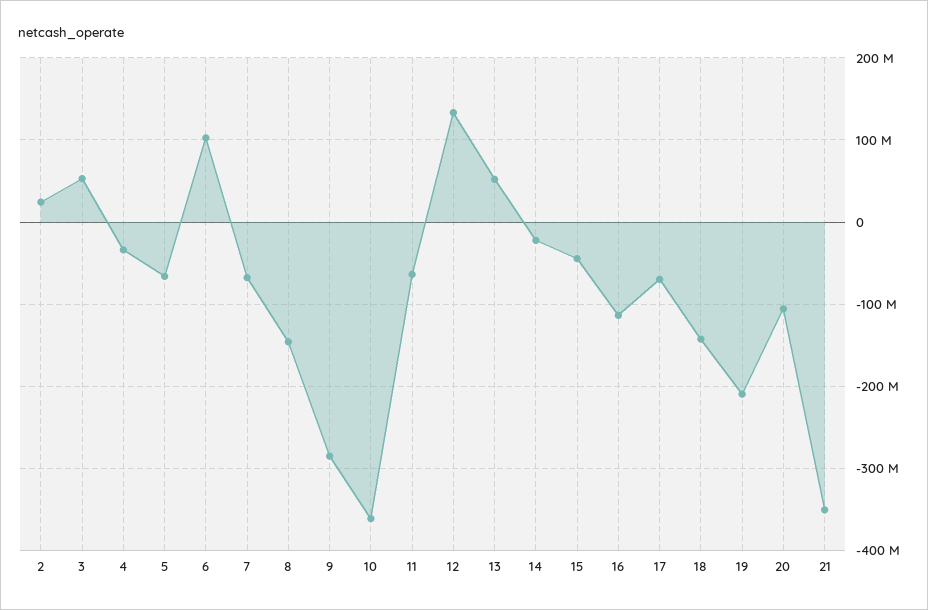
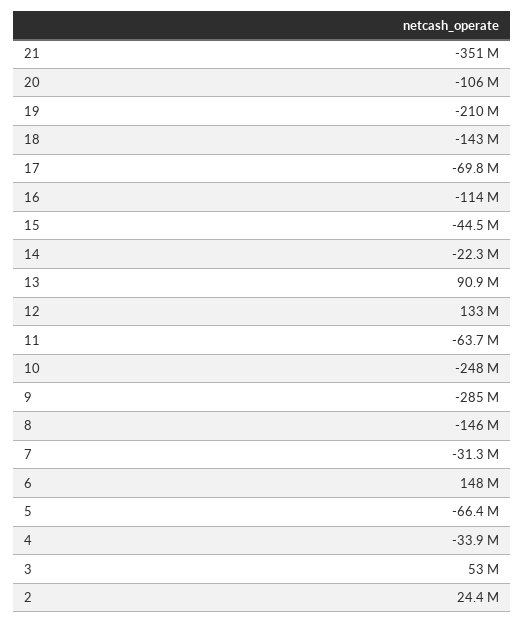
6: 100000000 -> 148000000
7: -70000000 -> -31300000
10: -360000000 -> -248000000
13: 50000000 -> 90900000

